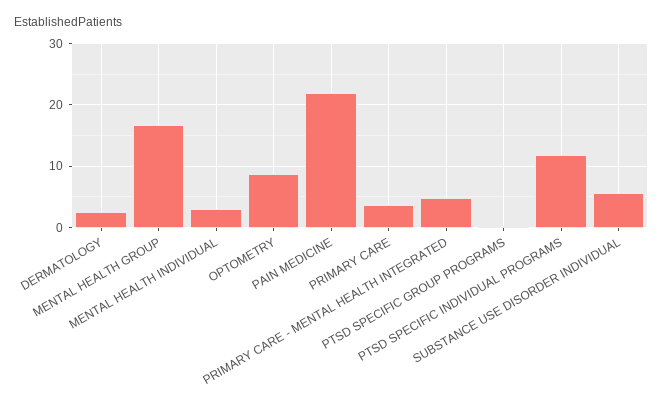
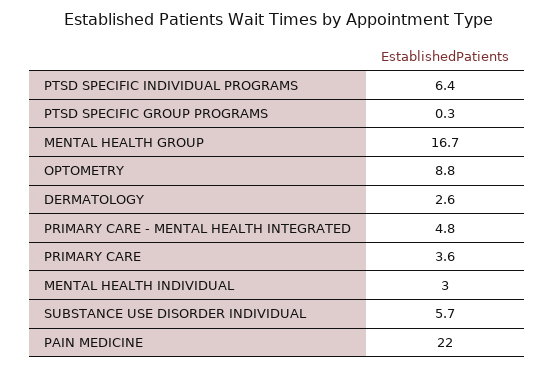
PTSD SPECIFIC INDIVIDUAL PROGRAMS: 12 -> 6.4

